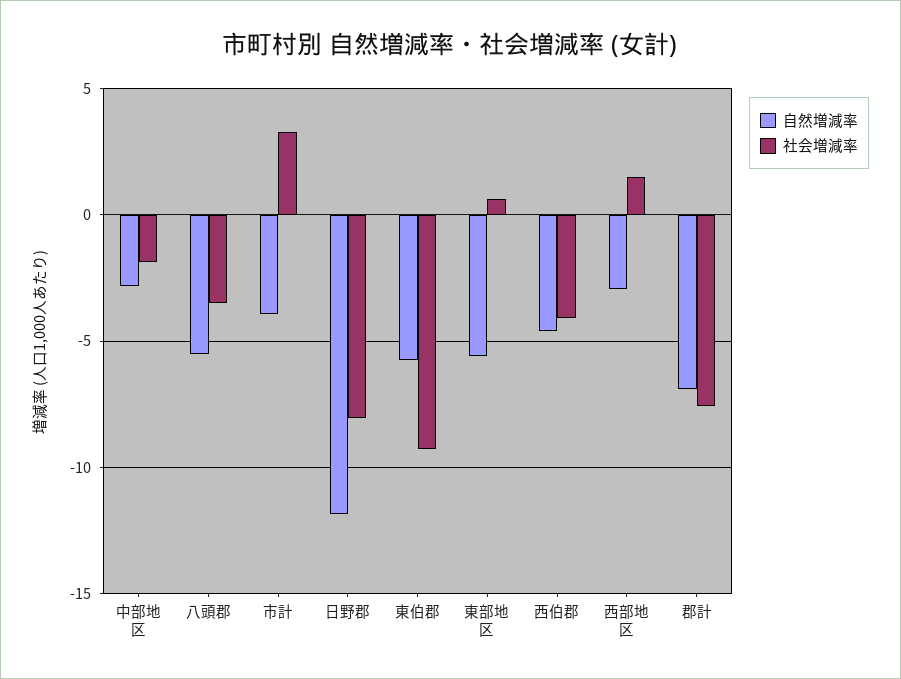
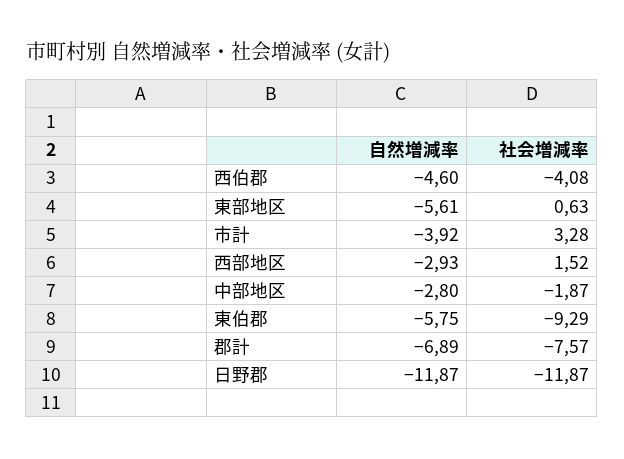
自然増減率, 八頭郡: -5.5 -> none
社会増減率, 八頭郡: -3.5 -> none
社会増減率, 日野郡: -8 -> -11.87

